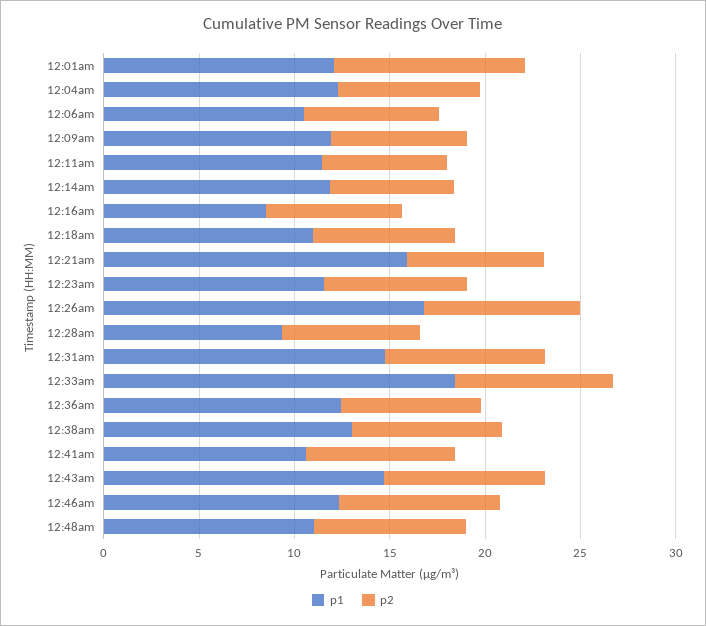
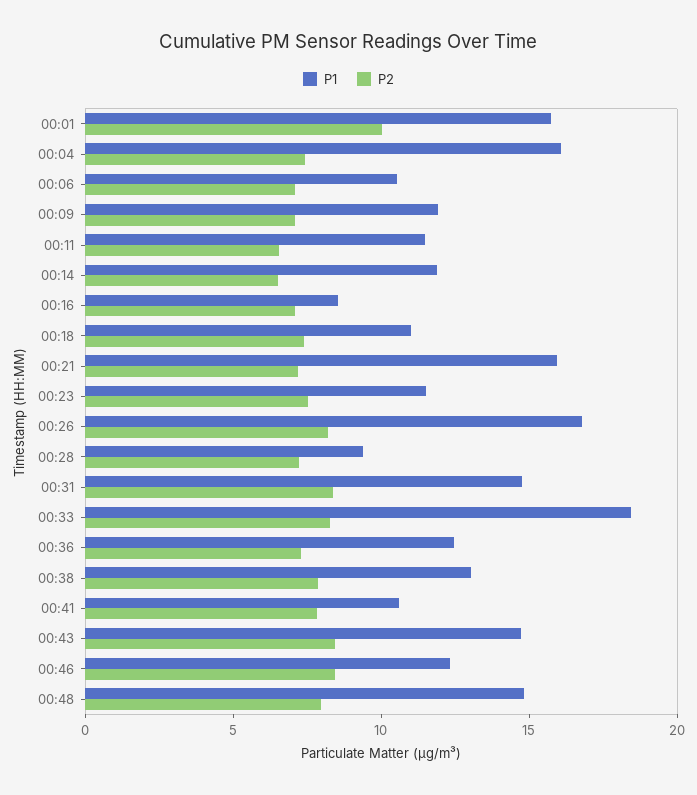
p1, 12:01am: 12 -> 16
p1, 12:04am: 12 -> 16
p1, 12:48am: 11 -> 15

